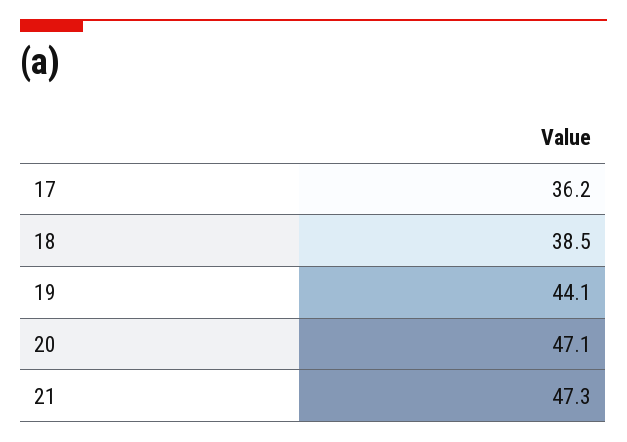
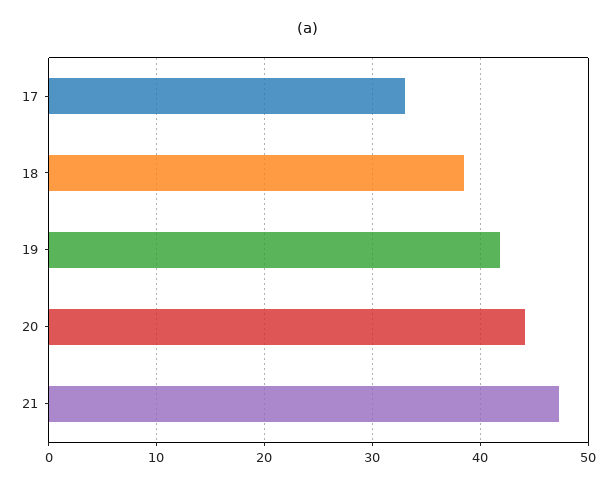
17: 36.2 -> 33
19: 44.1 -> 42
20: 47.1 -> 44

